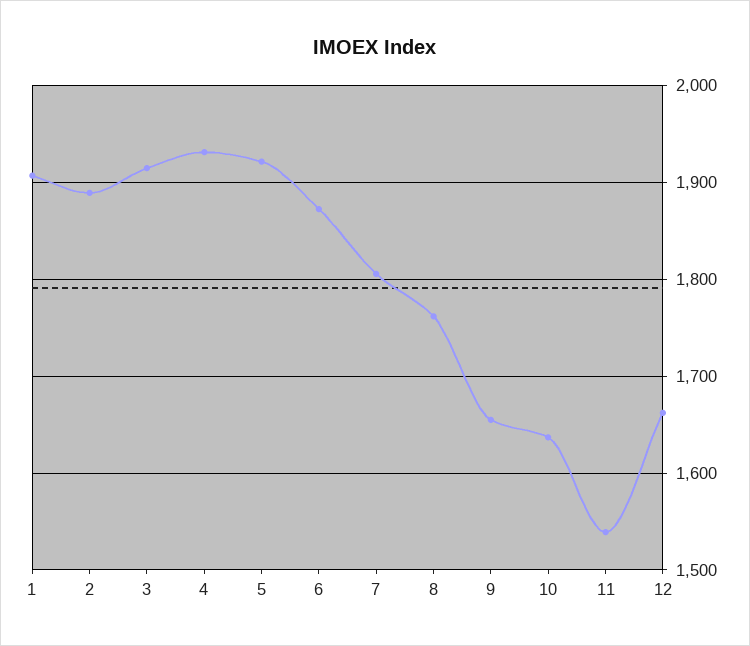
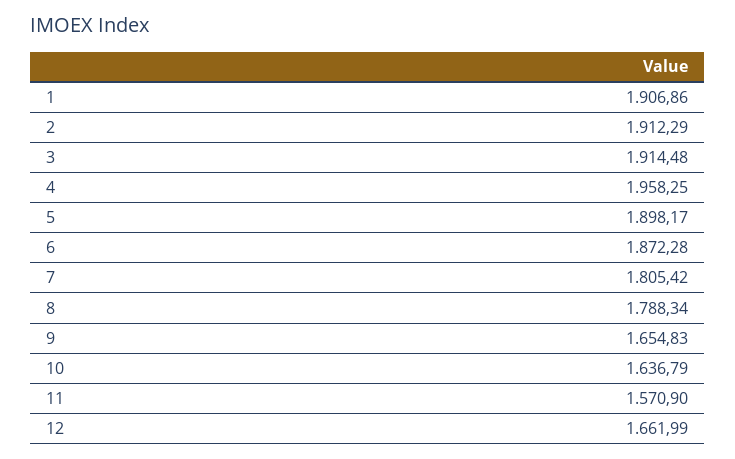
2: 1890 -> 1912.29
4: 1930 -> 1958.25
5: 1920 -> 1898.17
8: 1760 -> 1788.34
11: 1540 -> 1570.9

